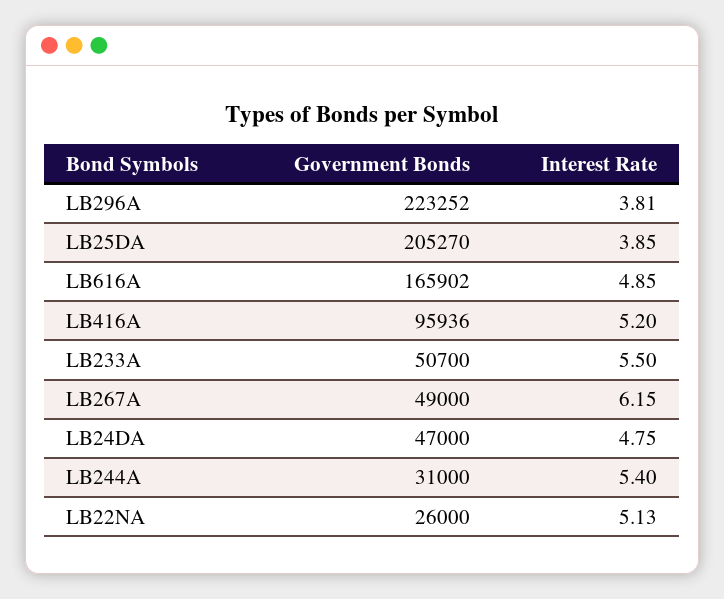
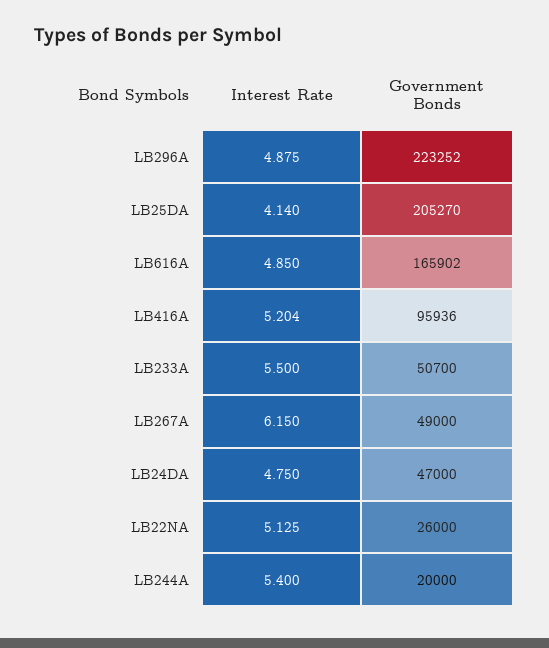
Interest Rate, LB296A: 3.81 -> 4.875
Interest Rate, LB25DA: 3.85 -> 4.14
Government Bonds, LB244A: 31000 -> 20000

